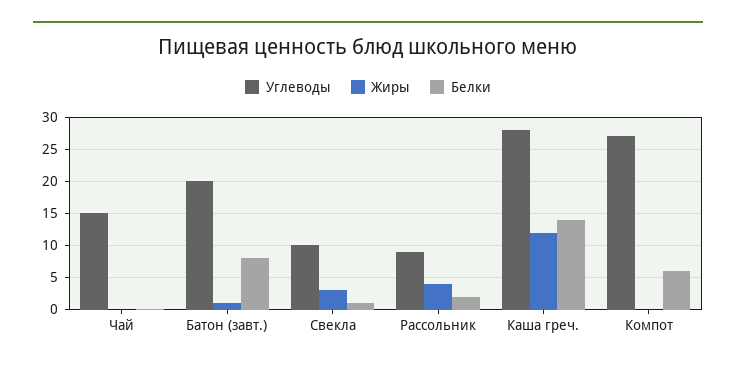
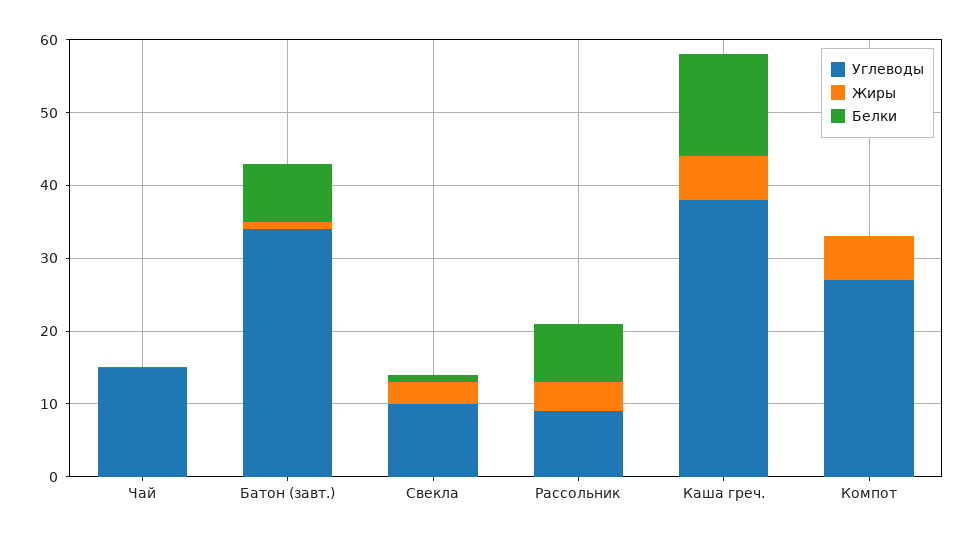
Углеводы, Батон (завт.): 20 -> 34
Белки, Рассольник: 2 -> 8
Углеводы, Каша греч.: 28 -> 38
Жиры, Каша греч.: 12 -> 6
Жиры, Компот: 0 -> 6
Белки, Компот: 6 -> 0

